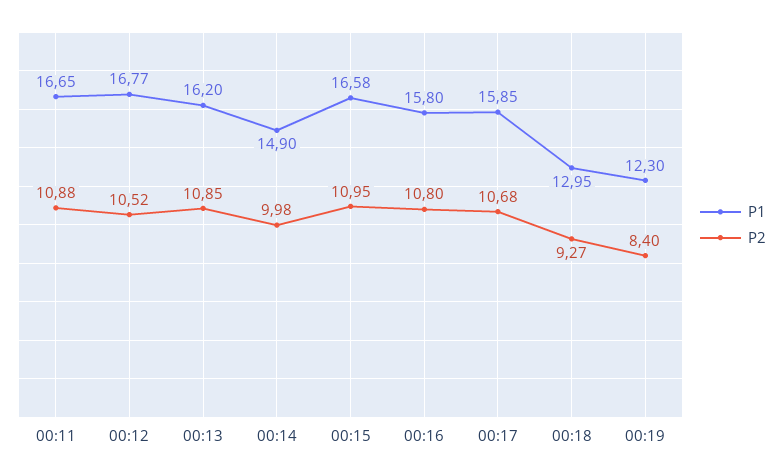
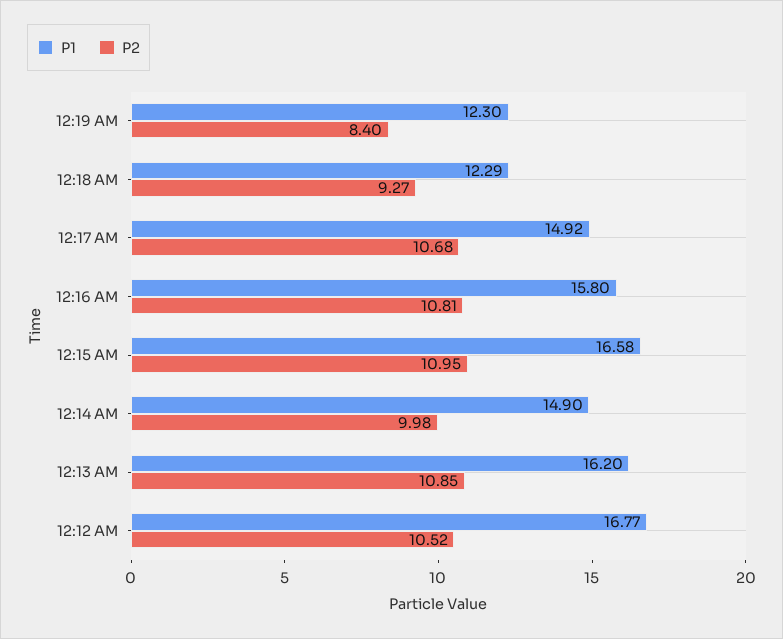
P1, 00:11: 16.65 -> none
P2, 00:11: 10.88 -> none
P2, 00:16: 10.8 -> 10.81
P1, 00:17: 15.85 -> 14.92
P1, 00:18: 12.95 -> 12.29

